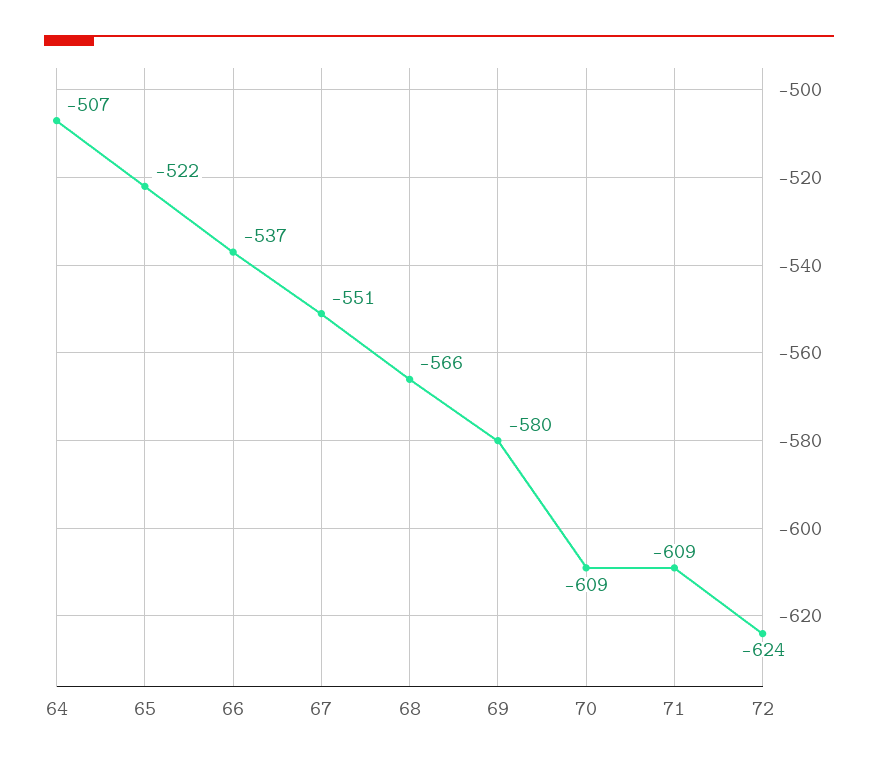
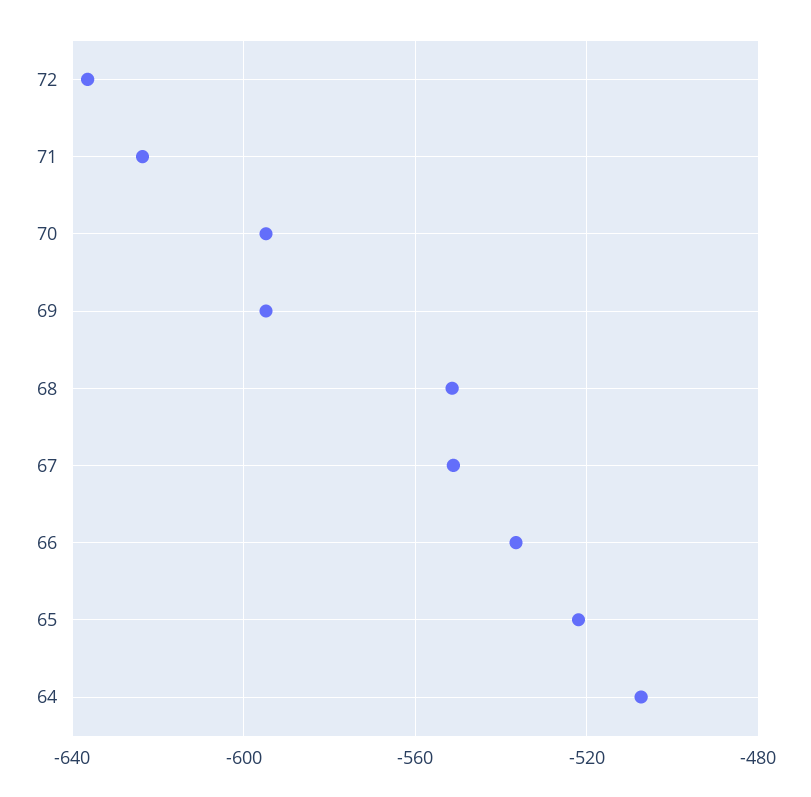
68: -566 -> -550
69: -580 -> -595
70: -609 -> -595
71: -609 -> -625
72: -624 -> -635

